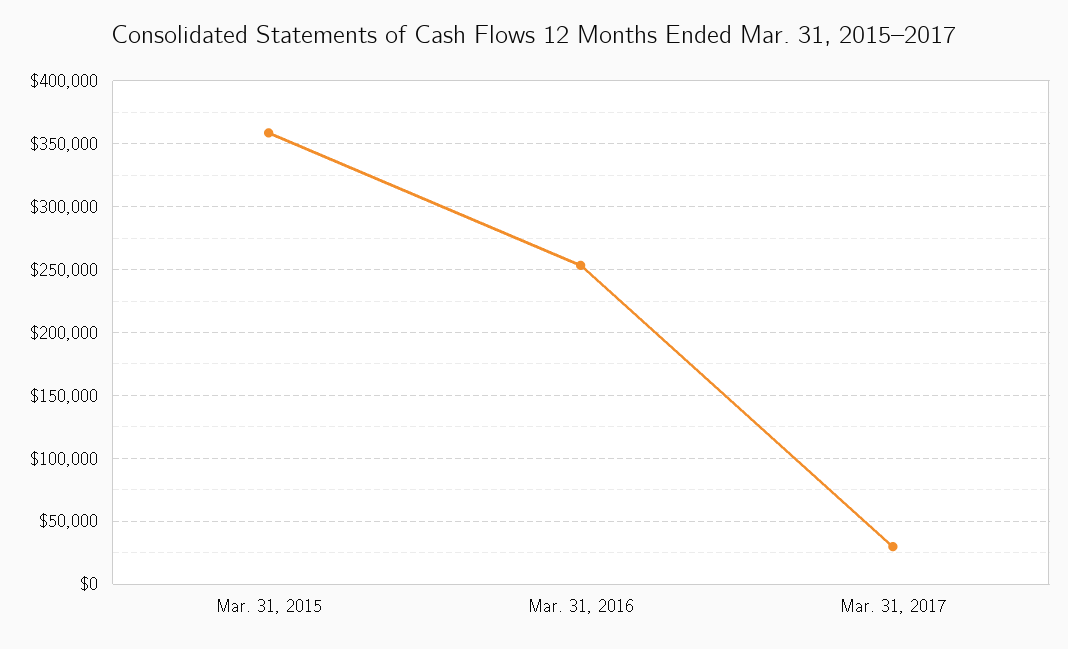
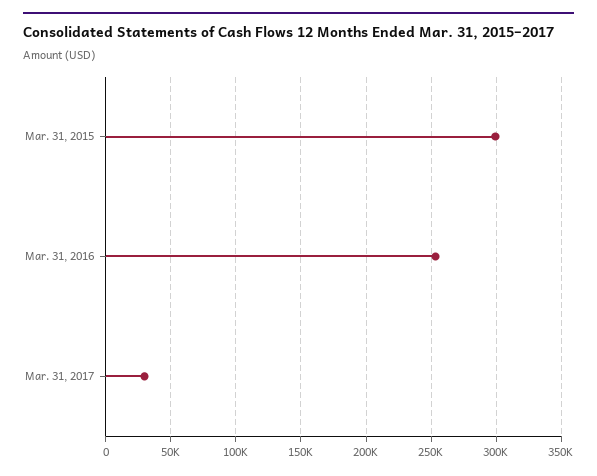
Mar. 31, 2015: 360000 -> 300000

